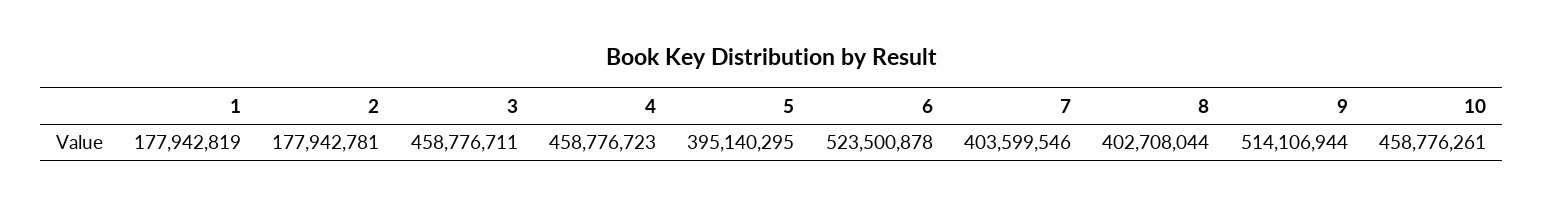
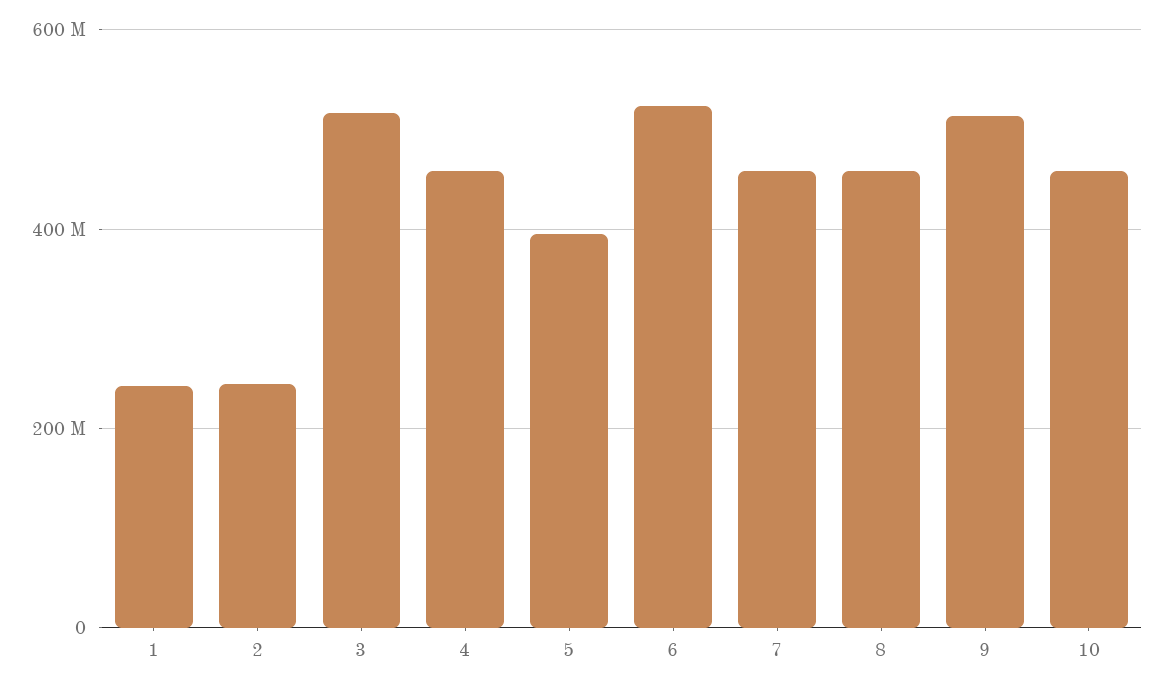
1: 177942819 -> 240000000
2: 177942781 -> 240000000
3: 458776711 -> 520000000
7: 403599546 -> 460000000
8: 402708044 -> 460000000

